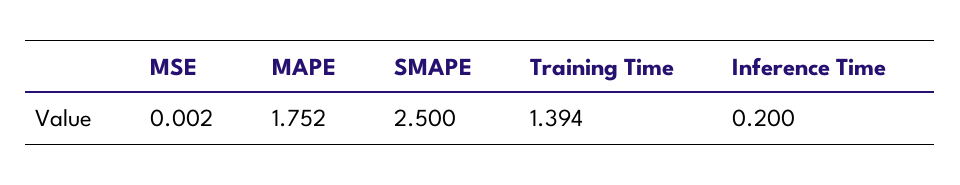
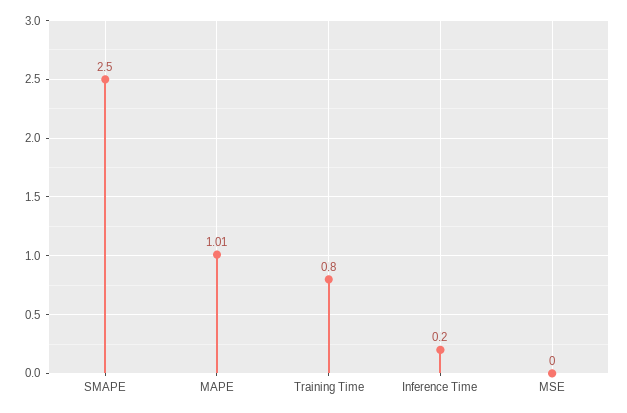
MAPE: 1.752 -> 1.01
Training Time: 1.394 -> 0.8

